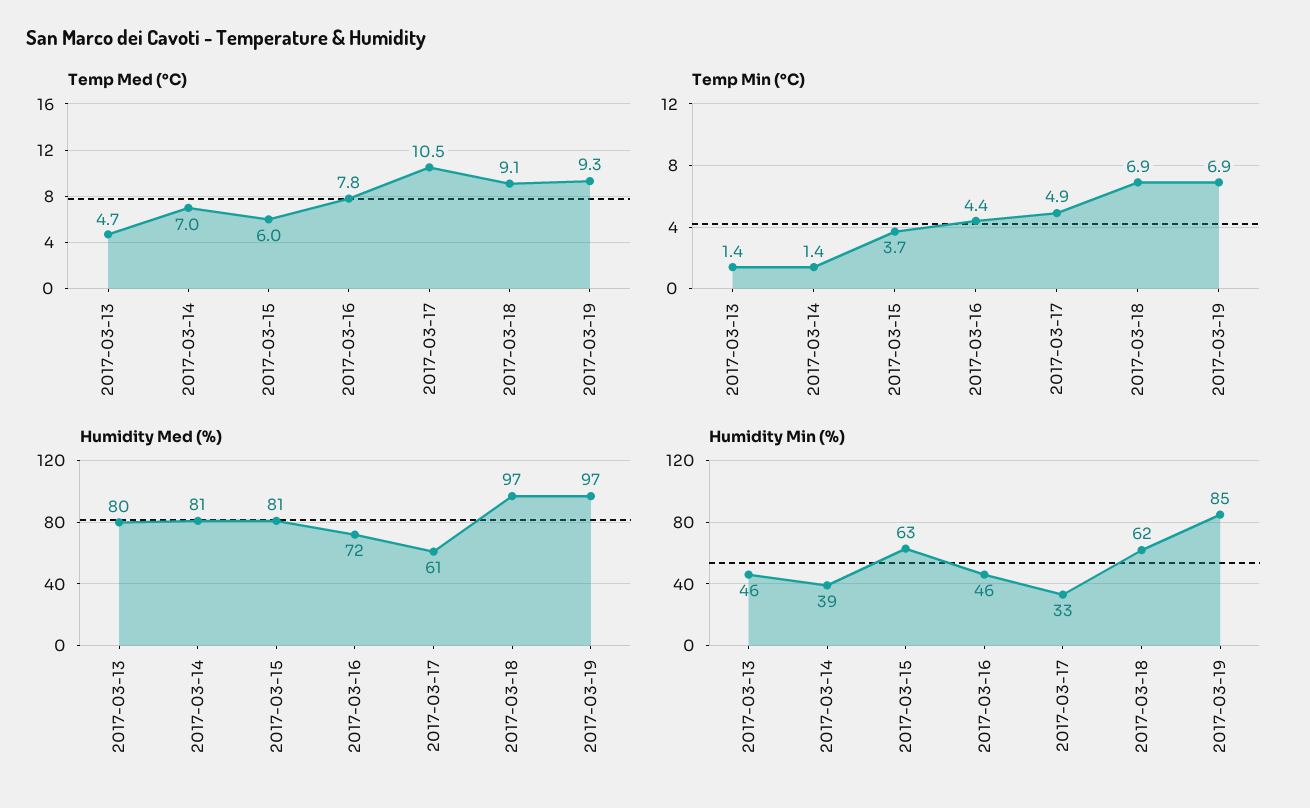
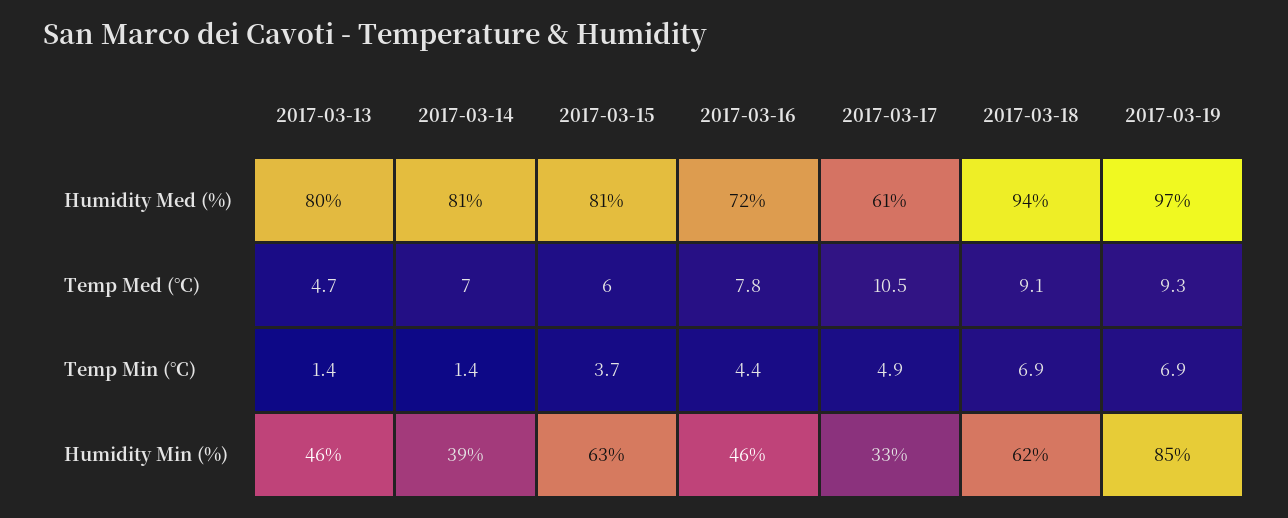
Humidity Med (%), 2017-03-18: 97 -> 94

